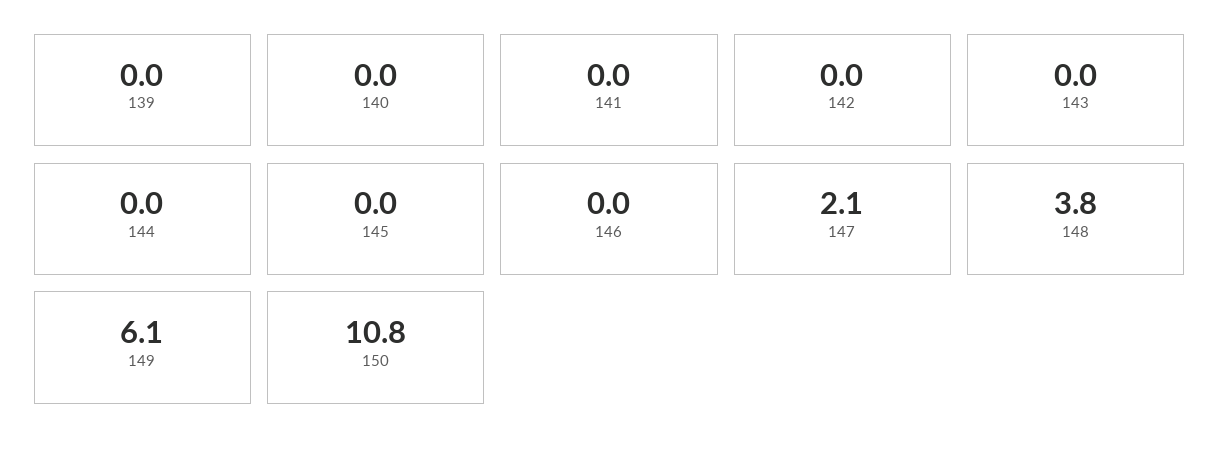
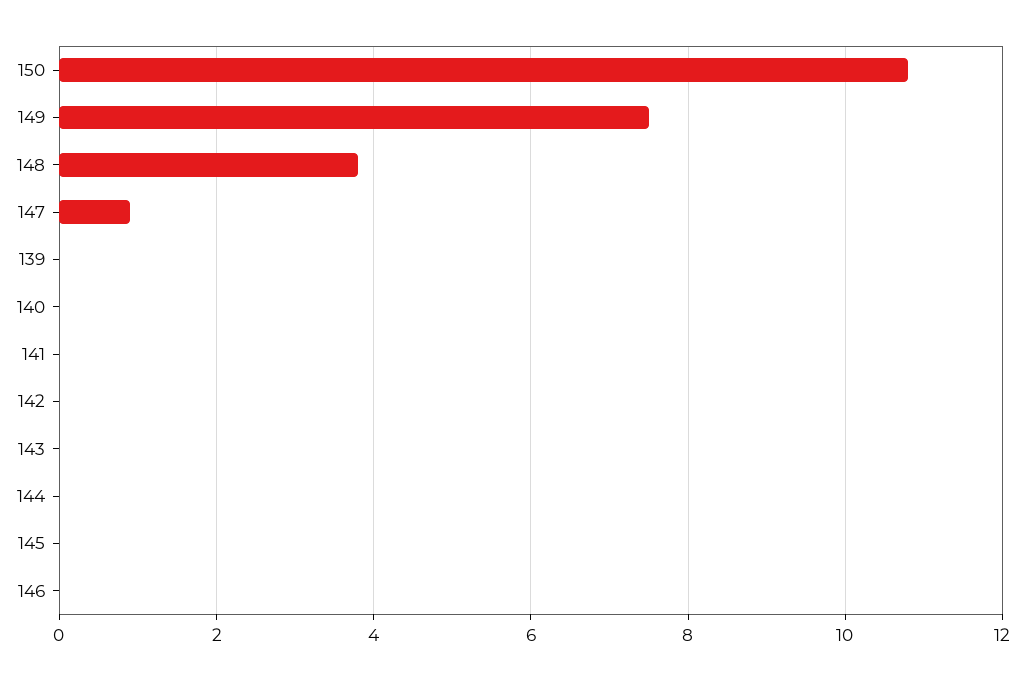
147: 2.1 -> 1
149: 6.1 -> 7.5

